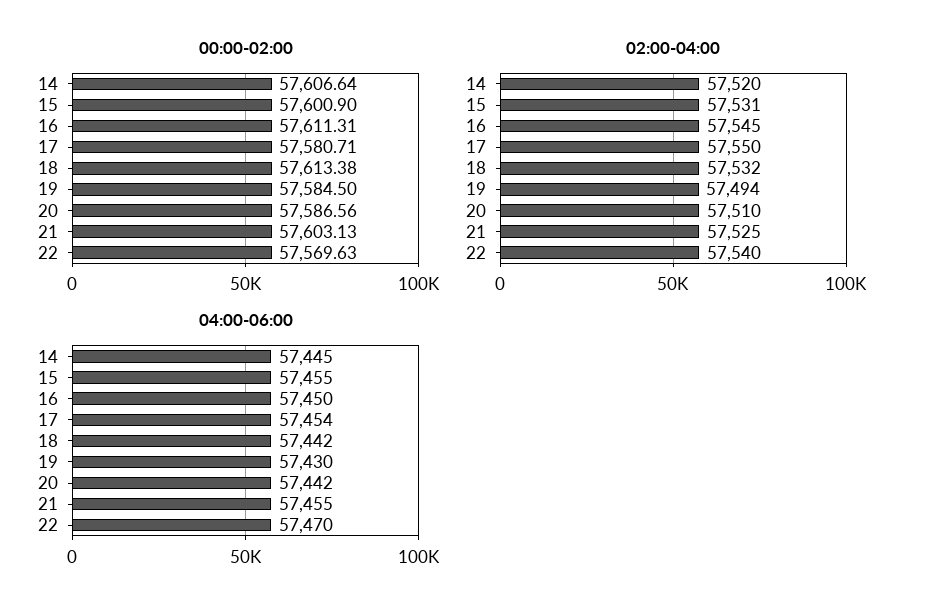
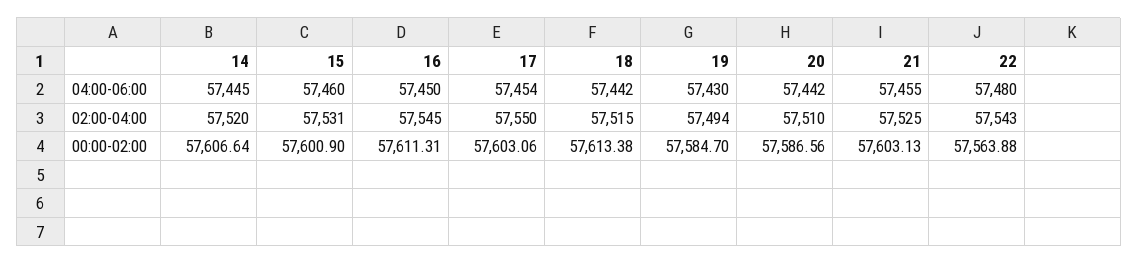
00:00-02:00, 17: 57580.71 -> 57603.06
00:00-02:00, 19: 57584.5 -> 57584.7
00:00-02:00, 22: 57569.63 -> 57563.88
02:00-04:00, 18: 57532 -> 57515
02:00-04:00, 22: 57540 -> 57543
04:00-06:00, 15: 57455 -> 57460
04:00-06:00, 22: 57470 -> 57480

